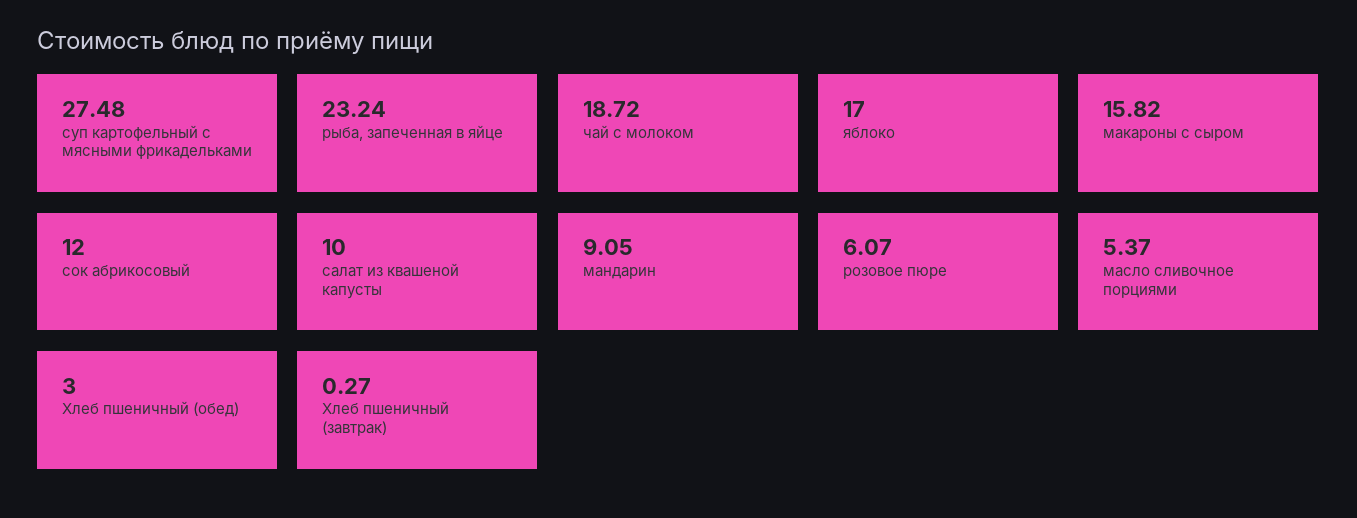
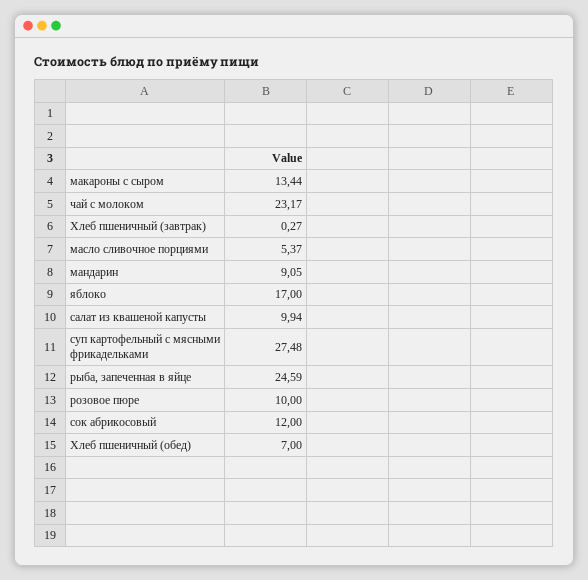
рыба, запеченная в яйце: 23.24 -> 24.59
чай с молоком: 18.72 -> 23.17
макароны с сыром: 15.82 -> 13.44
салат из квашеной капусты: 10 -> 9.94
розовое пюре: 6.07 -> 10
Хлеб пшеничный (обед): 3 -> 7

